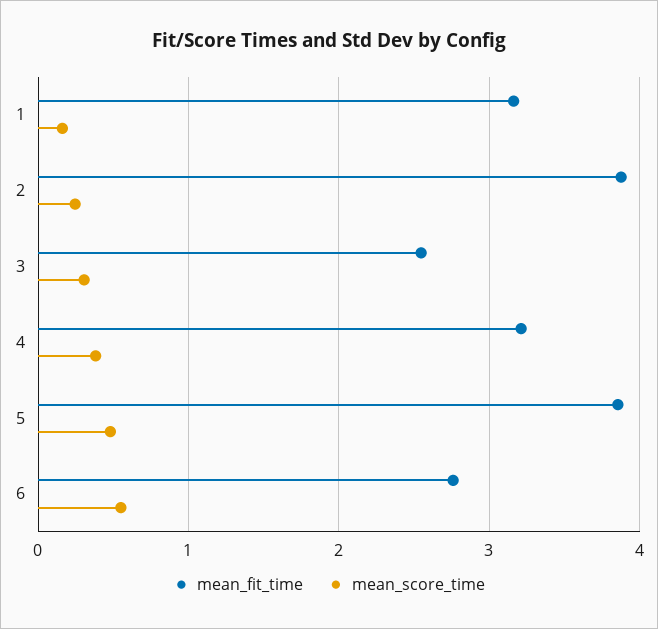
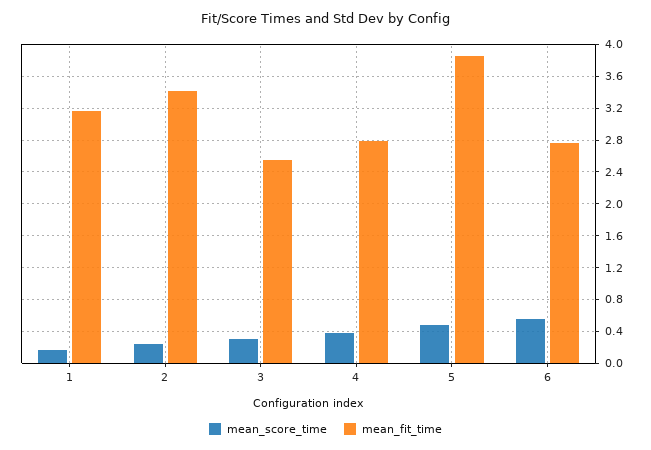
mean_fit_time, 2: 3.9 -> 3.4
mean_fit_time, 4: 3.2 -> 2.8

